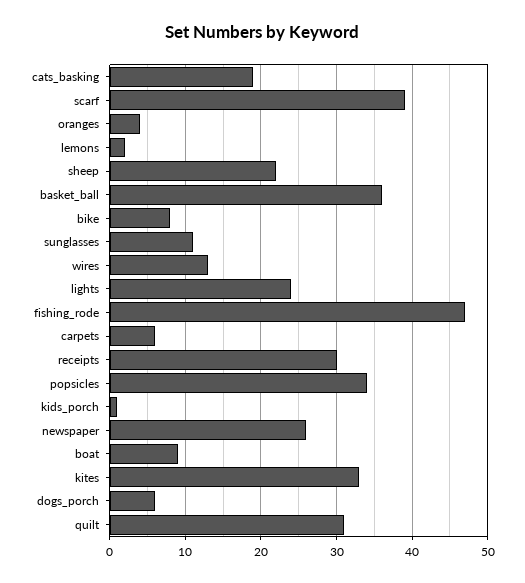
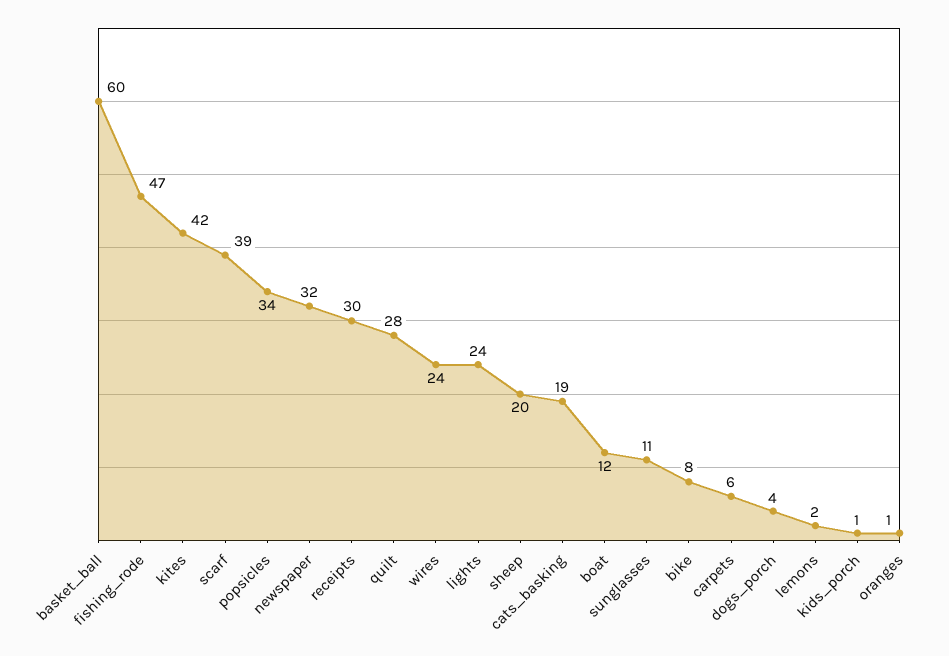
oranges: 4 -> 1
sheep: 22 -> 20
basket_ball: 36 -> 60
wires: 13 -> 24
newspaper: 26 -> 32
boat: 9 -> 12
kites: 33 -> 42
dogs_porch: 6 -> 4
quilt: 31 -> 28

